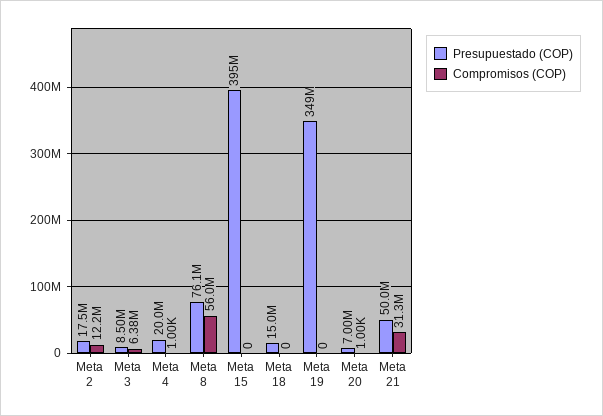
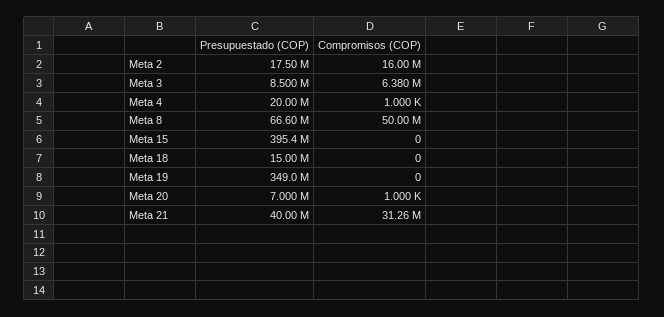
Compromisos (COP), Meta 2: 12200000 -> 16000000
Presupuestado (COP), Meta 8: 76100000 -> 66600000
Compromisos (COP), Meta 8: 56000000 -> 50000000
Presupuestado (COP), Meta 21: 50000000 -> 40000000

